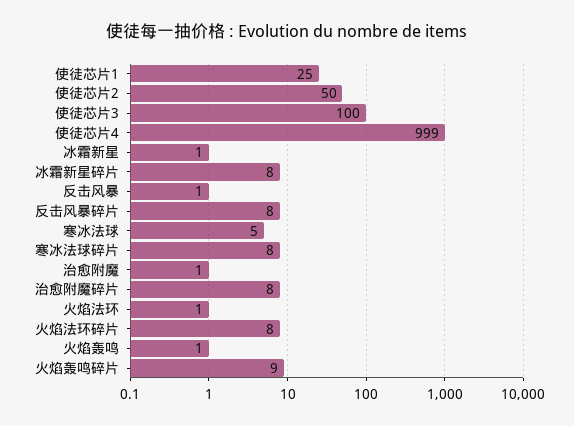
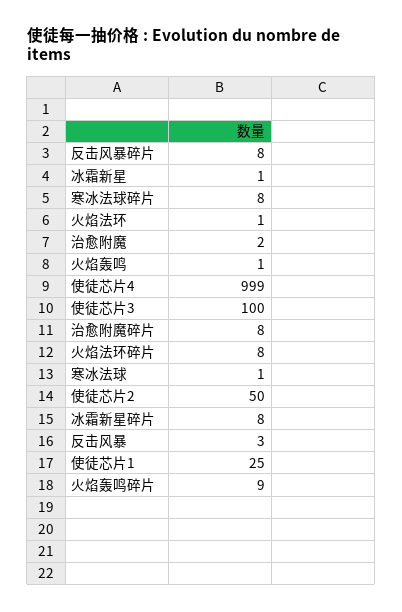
反击风暴: 1 -> 3
寒冰法球: 5 -> 1
治愈附魔: 1 -> 2

